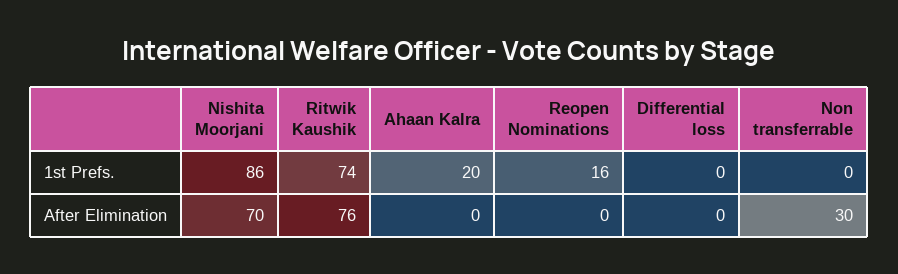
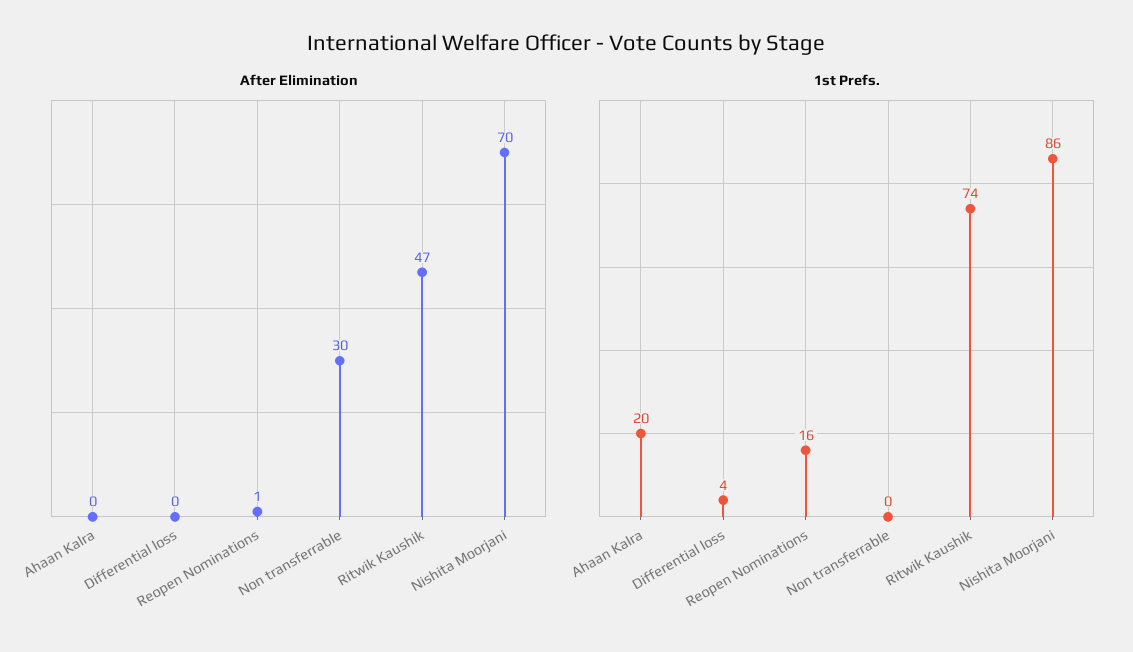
1st Prefs., Differential loss: 0 -> 4
After Elimination, Ritwik Kaushik: 76 -> 47
After Elimination, Reopen Nominations: 0 -> 1

